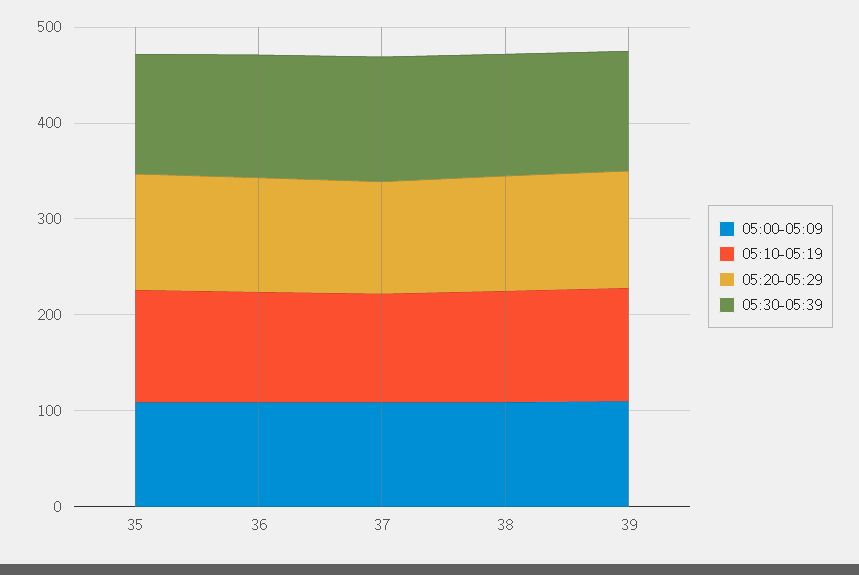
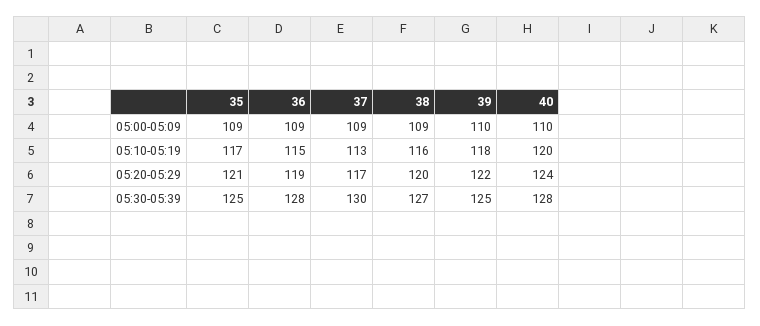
05:00-05:09, 40: none -> 110
05:10-05:19, 40: none -> 120
05:20-05:29, 40: none -> 124
05:30-05:39, 40: none -> 128

